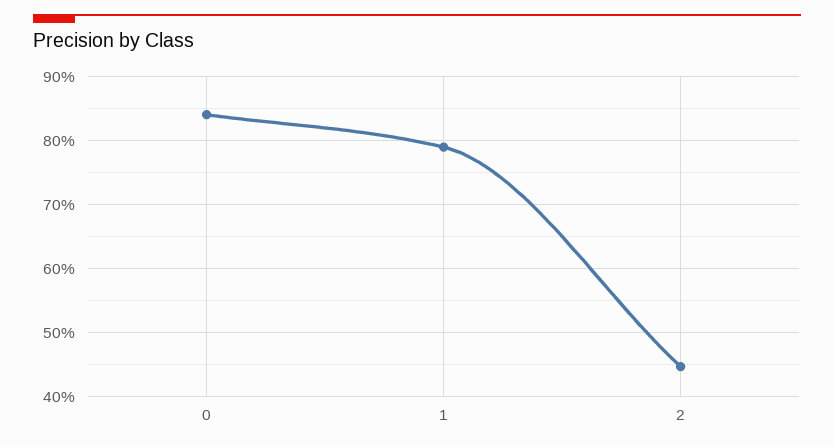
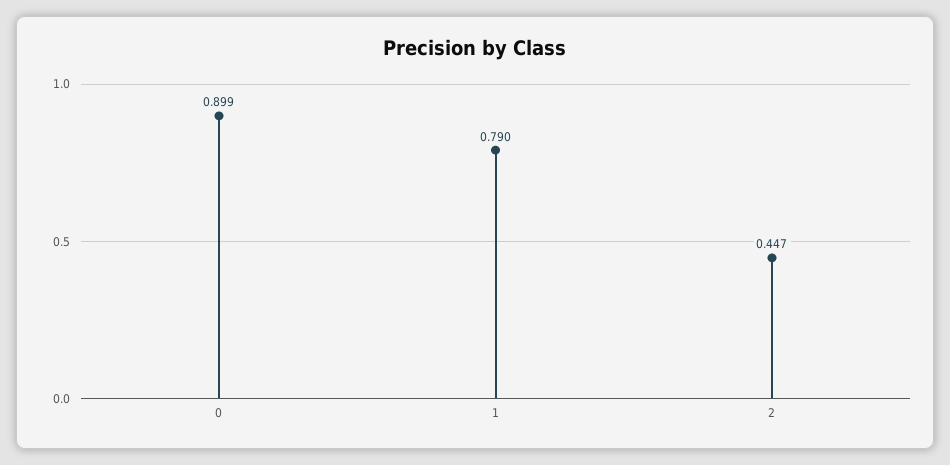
0: 0.84 -> 0.899

